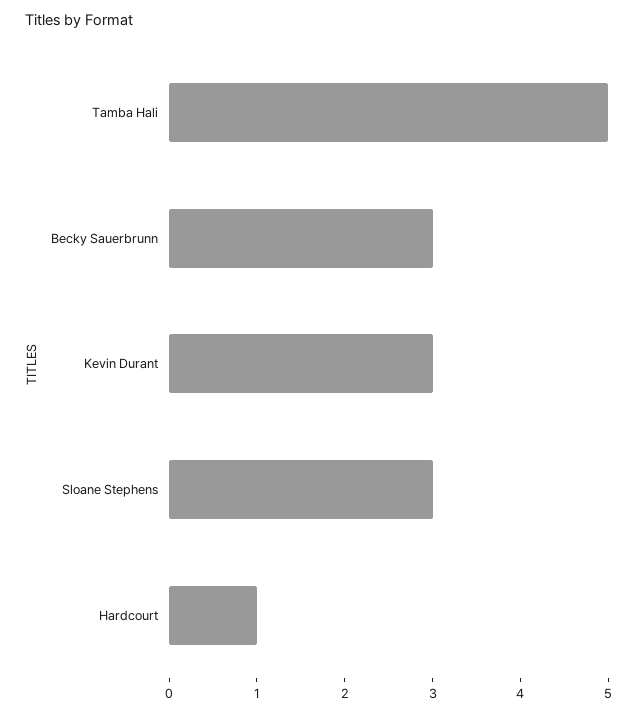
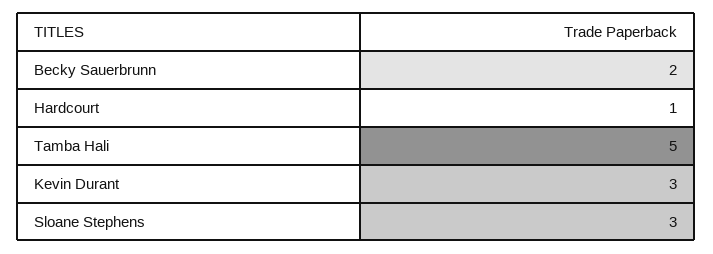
Becky Sauerbrunn: 3 -> 2

